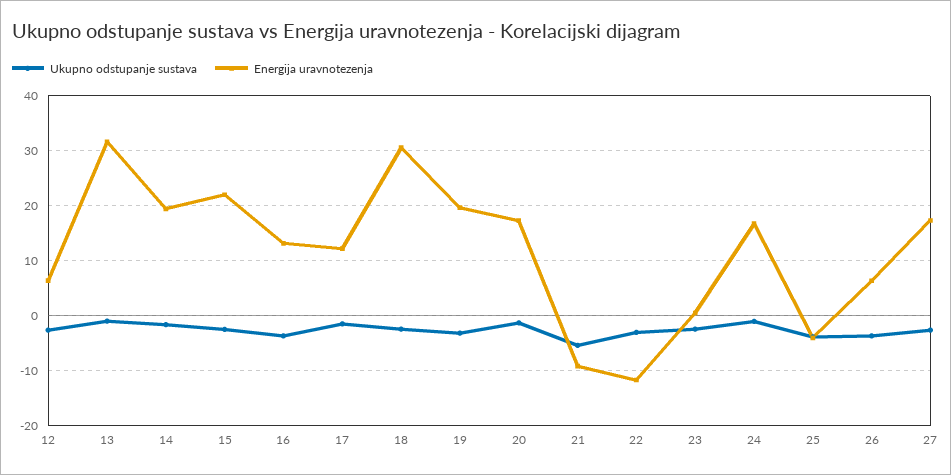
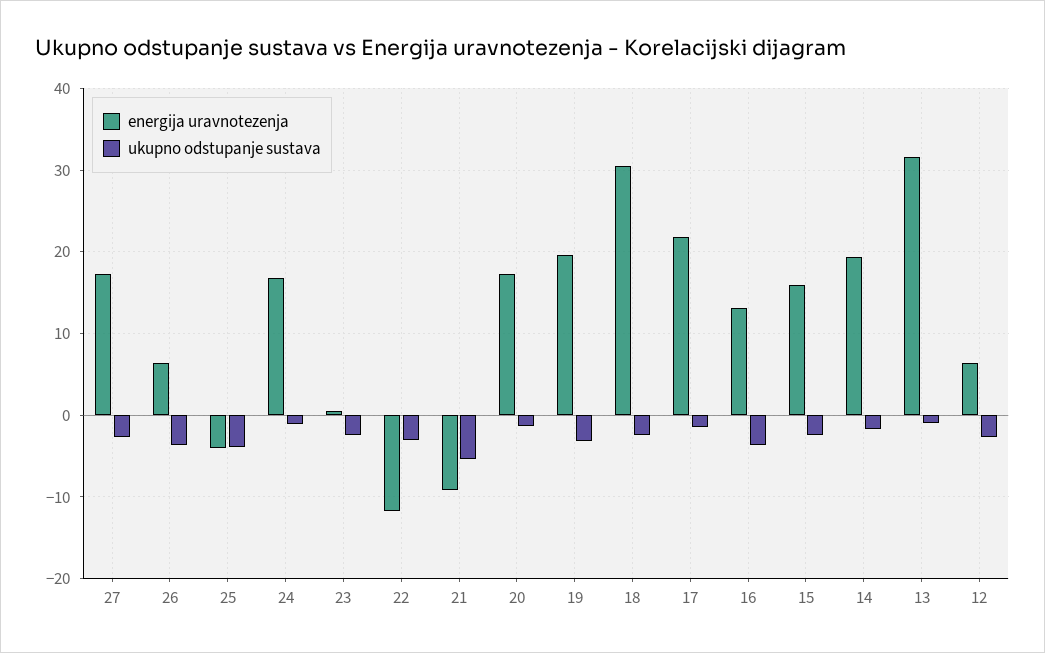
Energija uravnotezenja, 15: 22 -> 16
Energija uravnotezenja, 17: 12 -> 22

